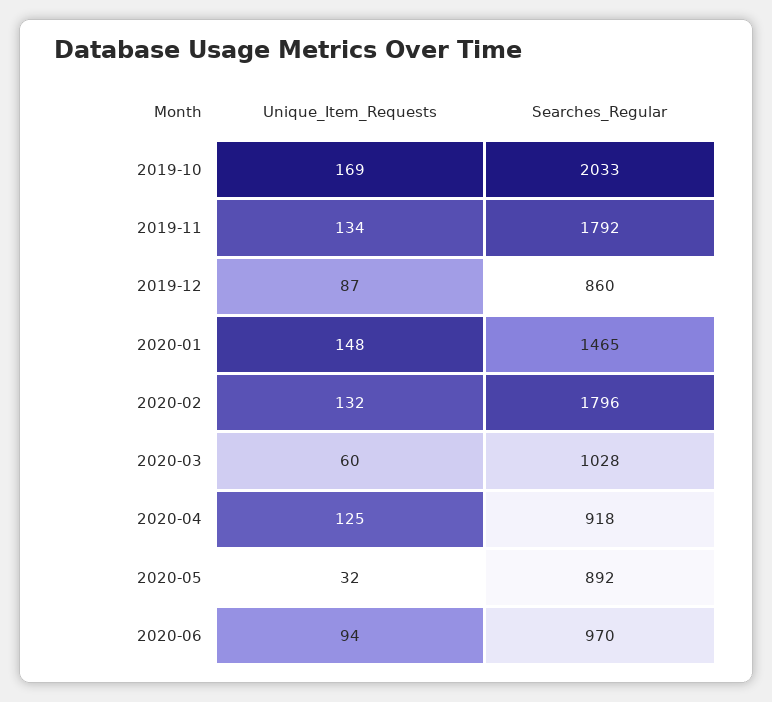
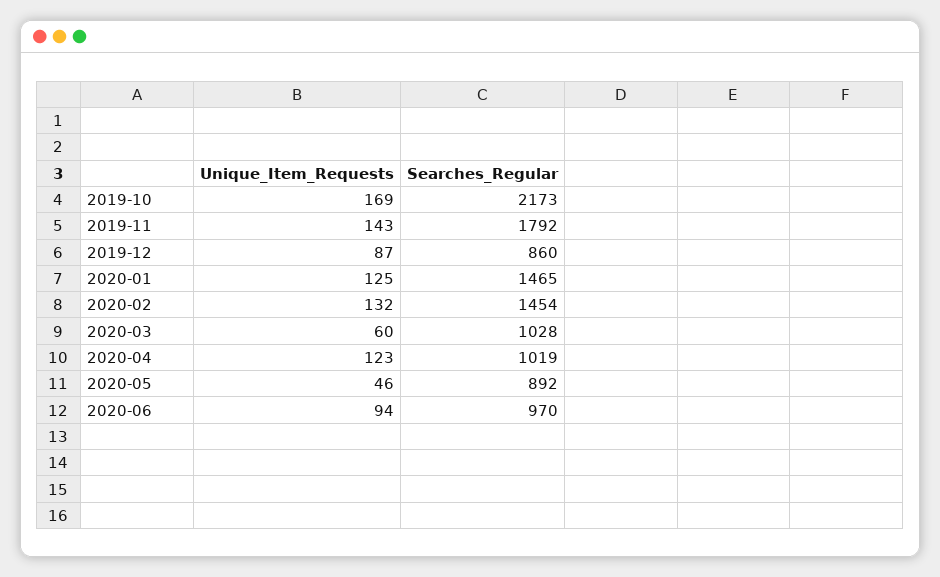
Searches_Regular, 2019-10: 2033 -> 2173
Unique_Item_Requests, 2019-11: 134 -> 143
Unique_Item_Requests, 2020-01: 148 -> 125
Searches_Regular, 2020-02: 1796 -> 1454
Unique_Item_Requests, 2020-04: 125 -> 123
Searches_Regular, 2020-04: 918 -> 1019
Unique_Item_Requests, 2020-05: 32 -> 46

